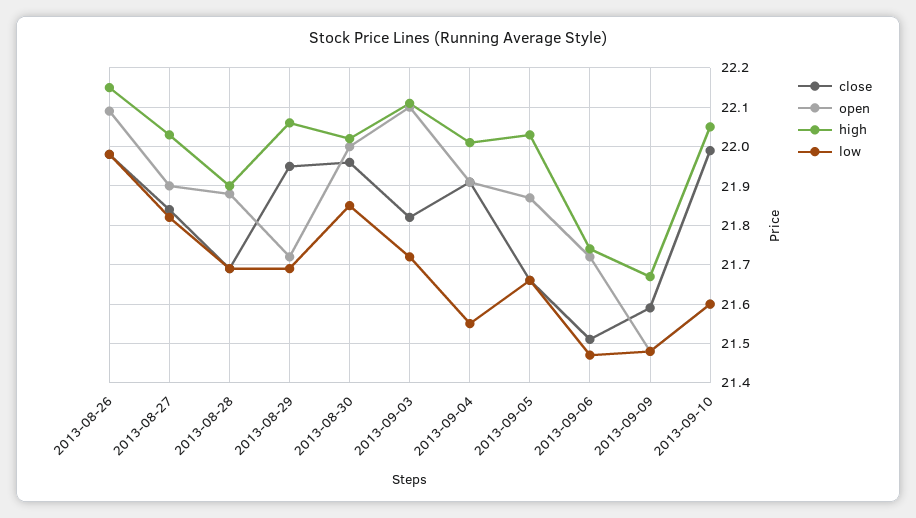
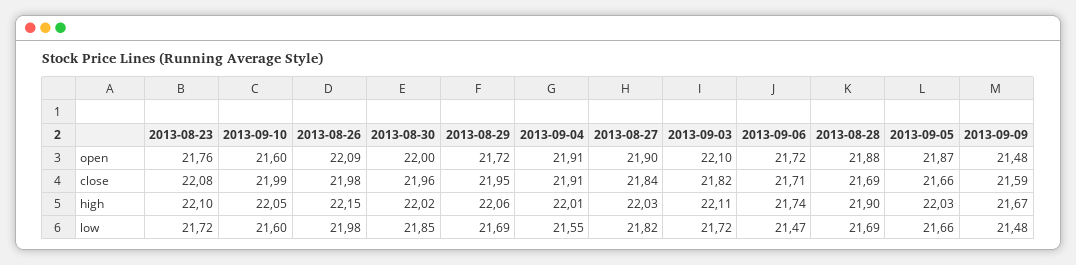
close, 2013-09-06: 21.5 -> 21.71
open, 2013-08-23: none -> 21.76
close, 2013-08-23: none -> 22.08
high, 2013-08-23: none -> 22.1
low, 2013-08-23: none -> 21.72

